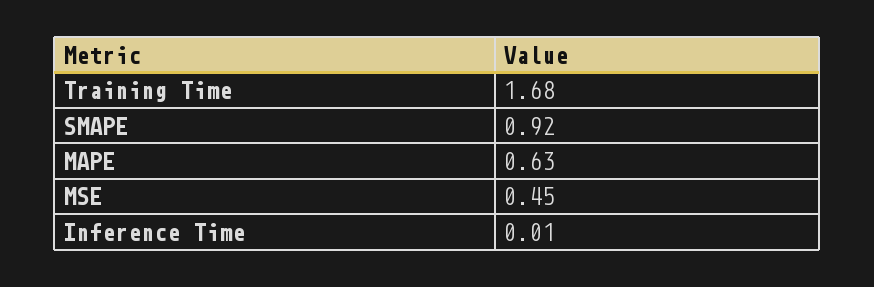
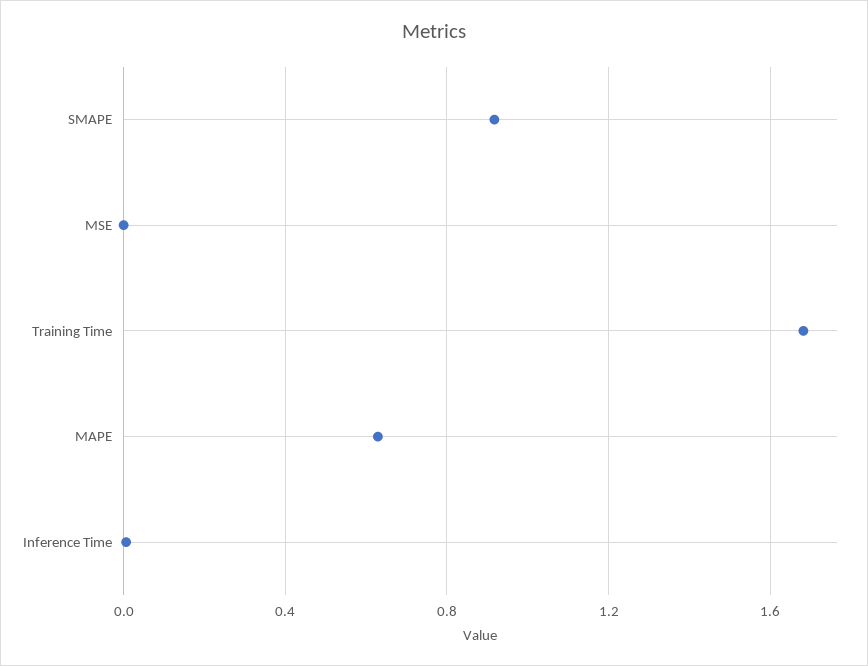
MSE: 0.45 -> 0

